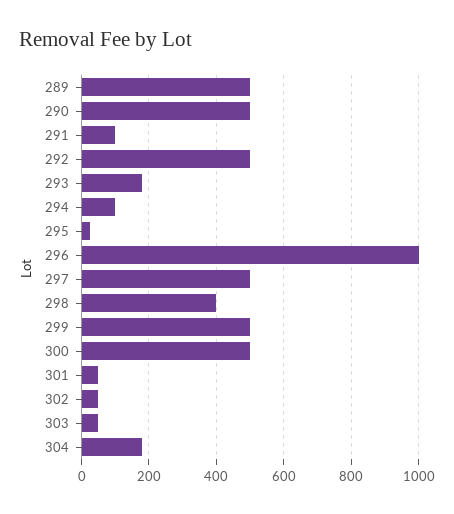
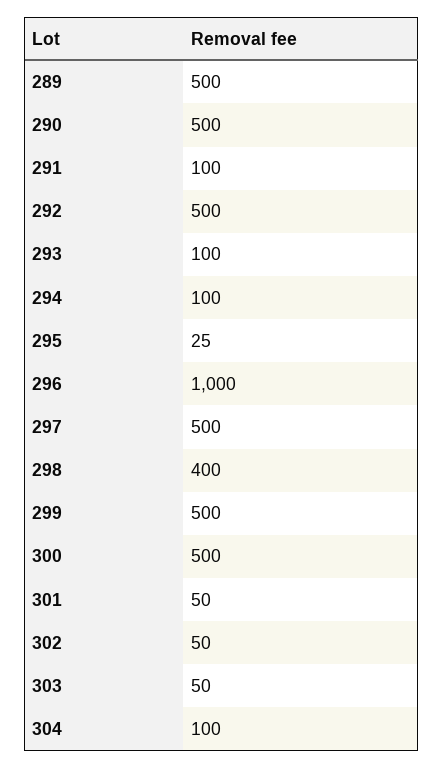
293: 180 -> 100
304: 180 -> 100

